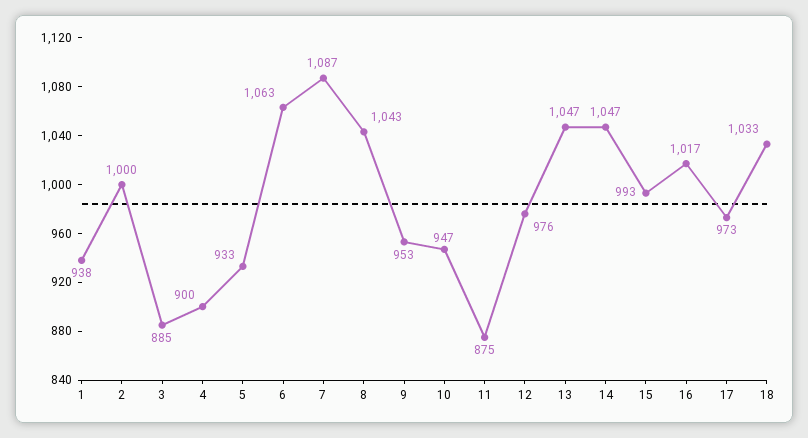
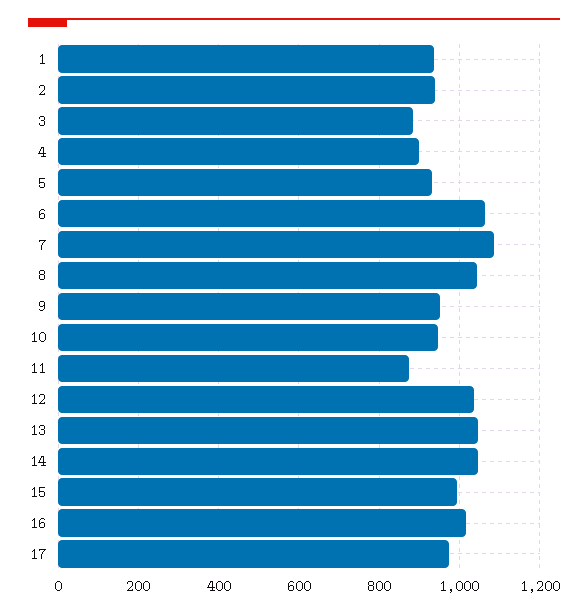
2: 1000 -> 940
12: 976 -> 1040
18: 1033 -> none

